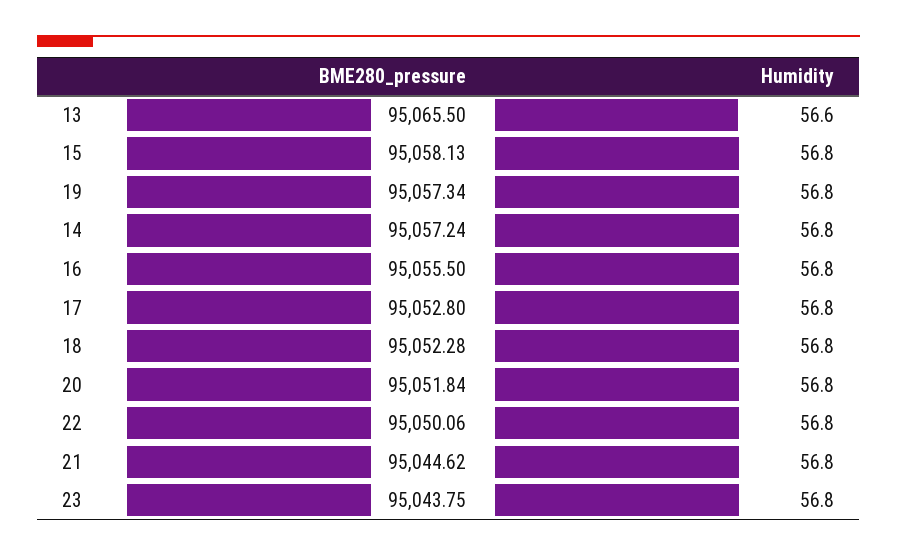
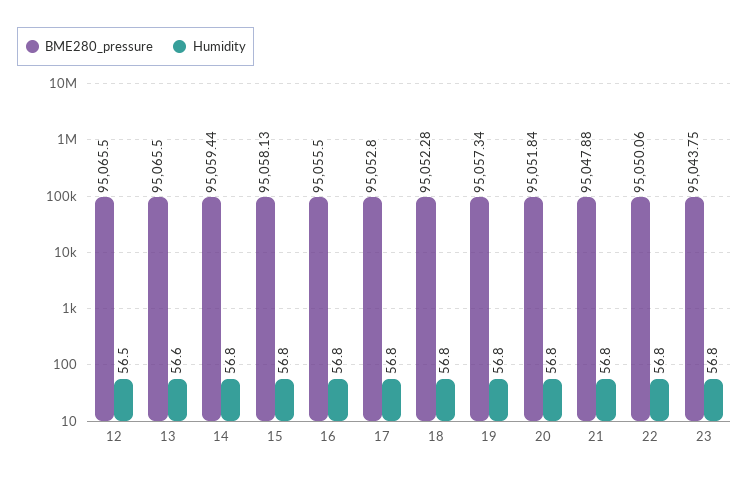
BME280_pressure, 14: 95057.24 -> 95059.44
BME280_pressure, 21: 95044.62 -> 95047.88
BME280_pressure, 12: none -> 95065.5
Humidity, 12: none -> 56.5

